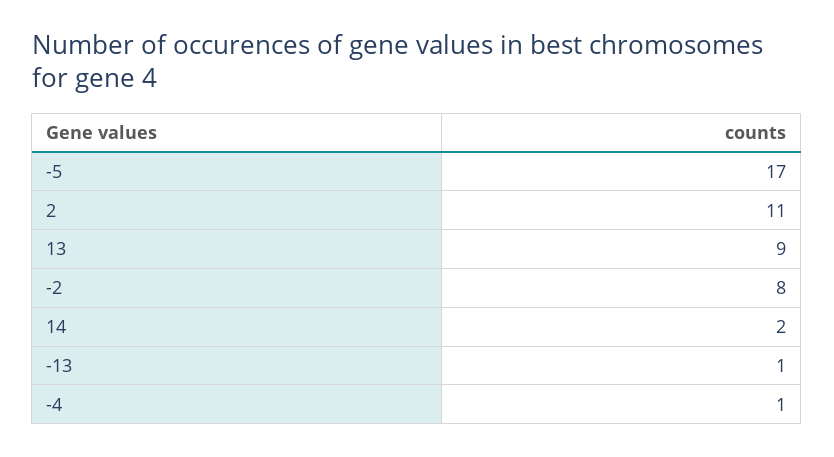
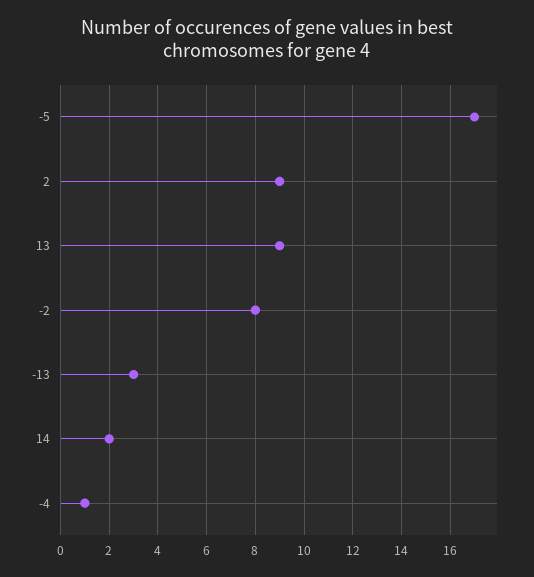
2: 11 -> 9
-13: 1 -> 3

